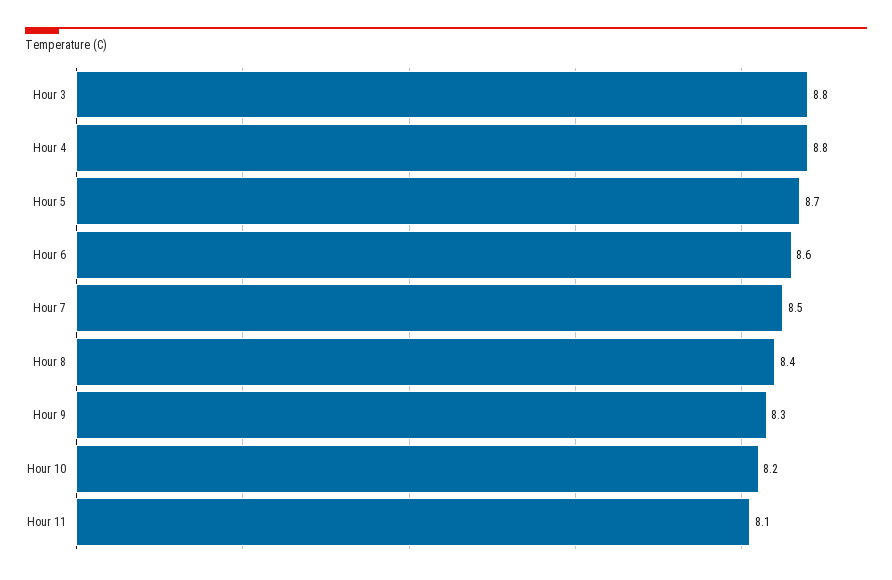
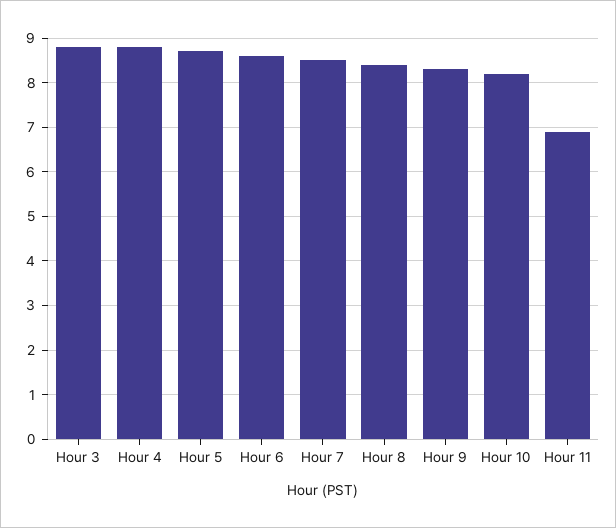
Hour 11: 8.1 -> 7

